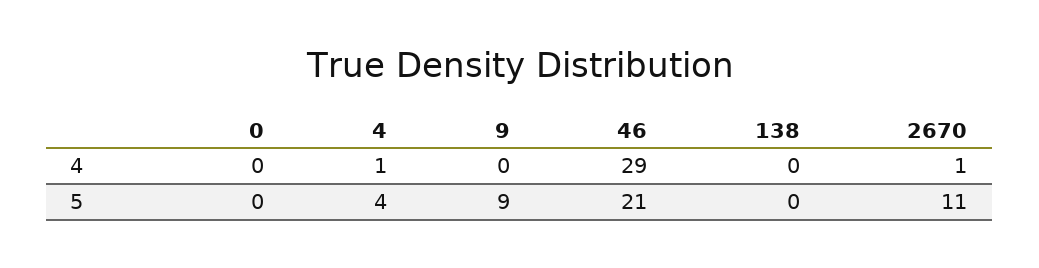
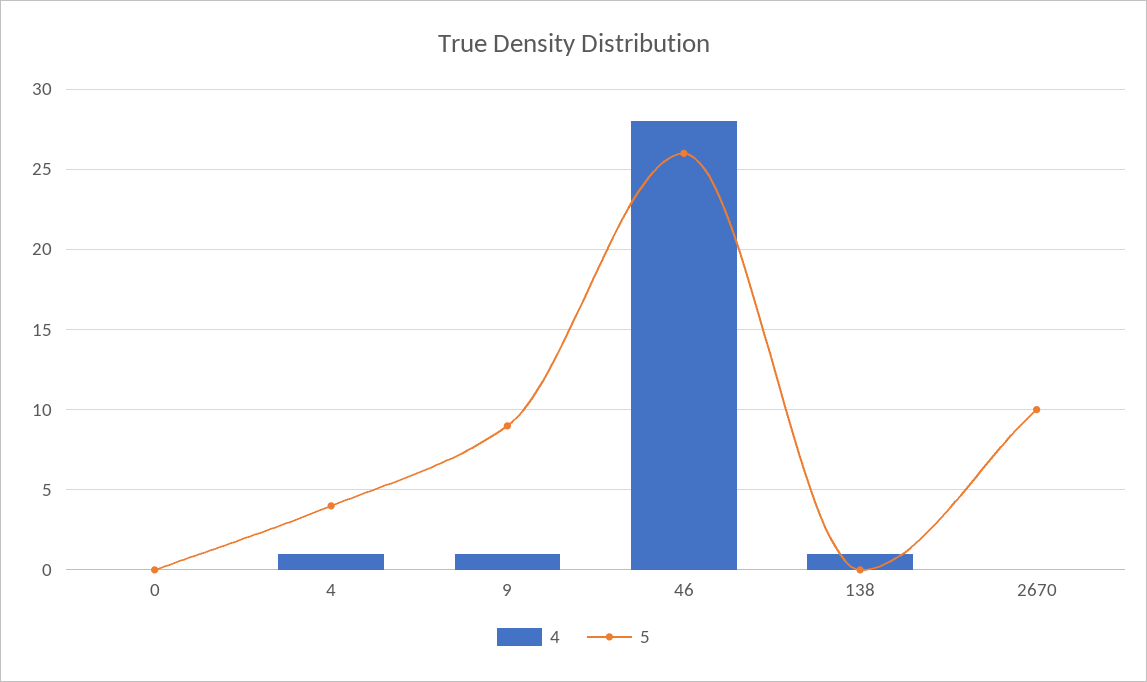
4, 9: 0 -> 1
4, 46: 29 -> 28
4, 138: 0 -> 1
4, 2670: 1 -> 0
5, 46: 21 -> 26
5, 2670: 11 -> 10

